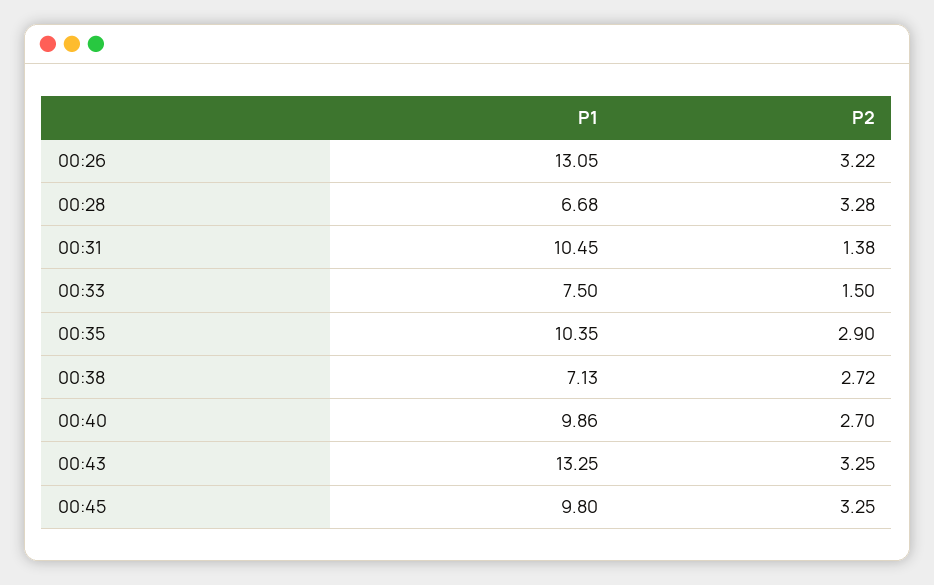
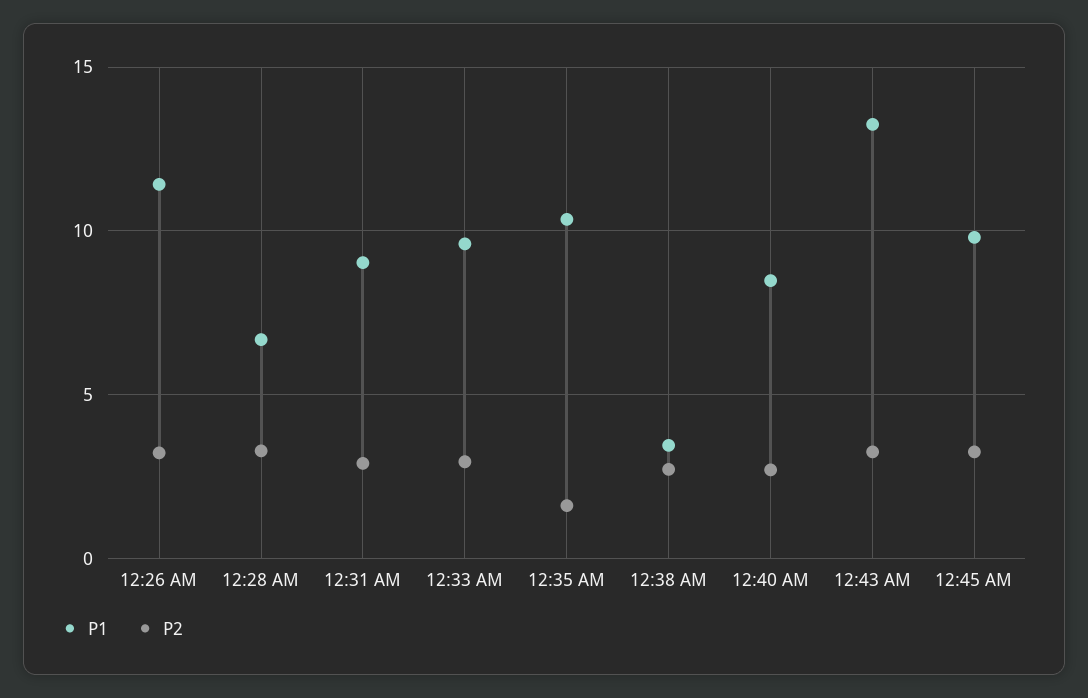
P1, 00:26: 13.05 -> 11.5
P1, 00:31: 10.45 -> 9
P2, 00:31: 1.38 -> 3
P1, 00:33: 7.5 -> 9.5
P2, 00:33: 1.5 -> 3
P2, 00:35: 2.9 -> 1.5
P1, 00:38: 7.13 -> 3.5
P1, 00:40: 9.86 -> 8.5

